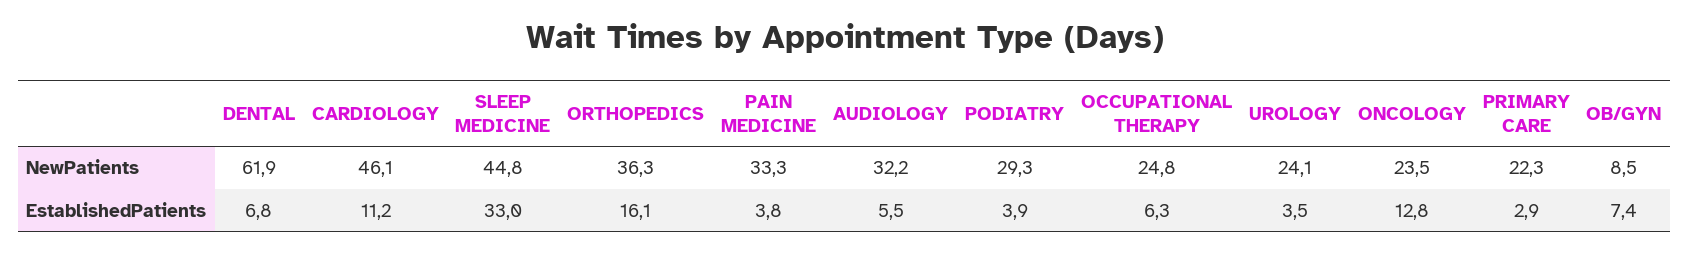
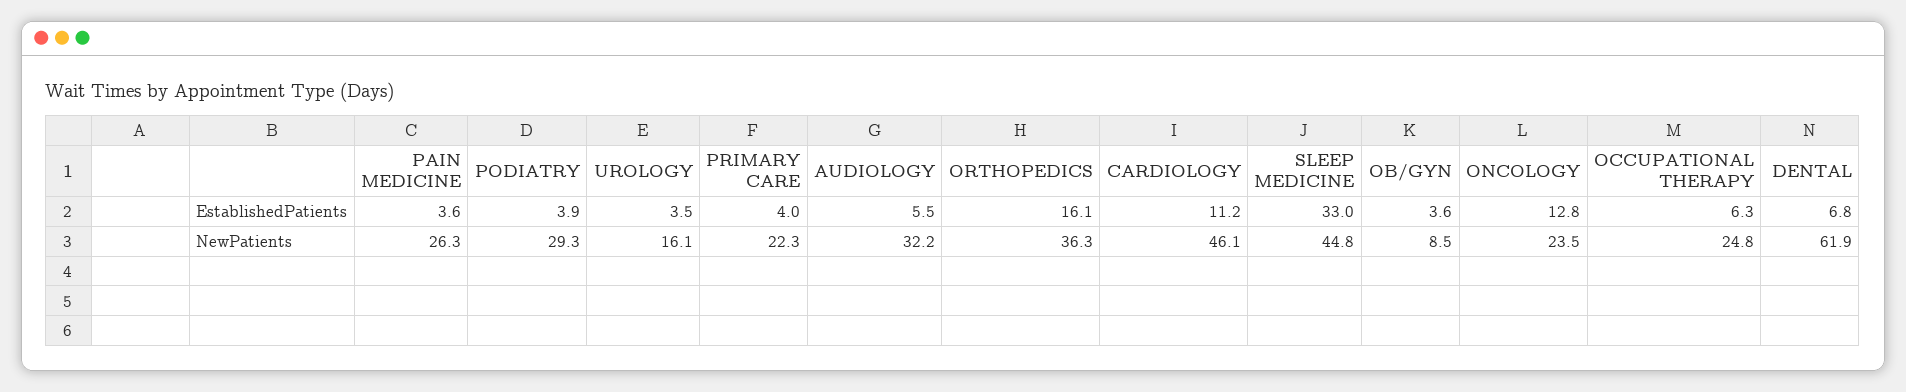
PAIN MEDICINE, NewPatients: 33.3 -> 26.3
UROLOGY, NewPatients: 24.1 -> 16.1
PAIN MEDICINE, EstablishedPatients: 3.8 -> 3.6
PRIMARY CARE, EstablishedPatients: 2.9 -> 4
OB/GYN, EstablishedPatients: 7.4 -> 3.6

